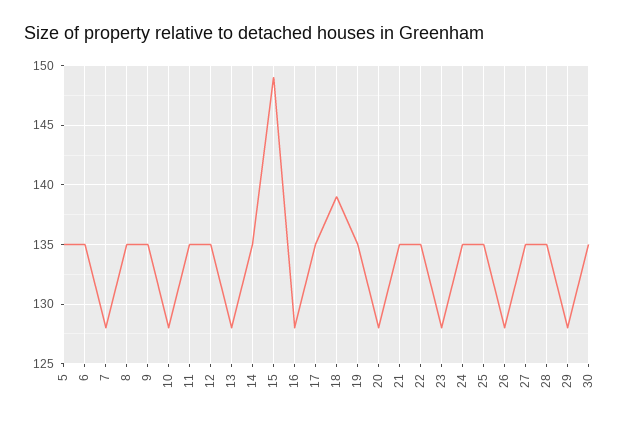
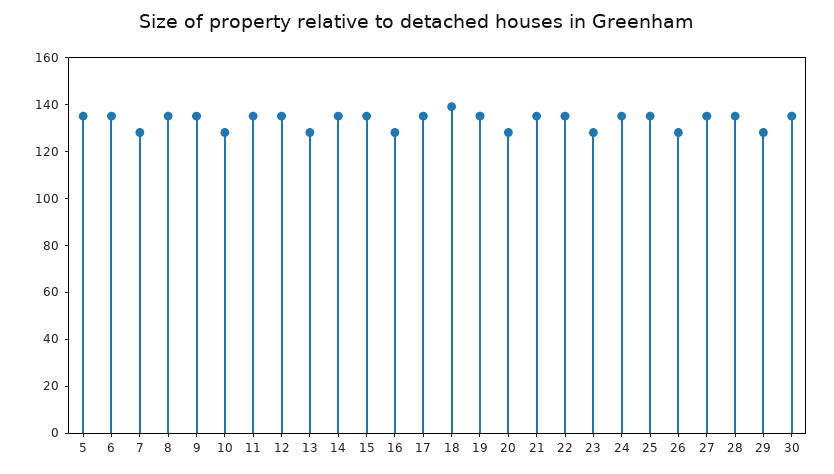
15: 149 -> 135

